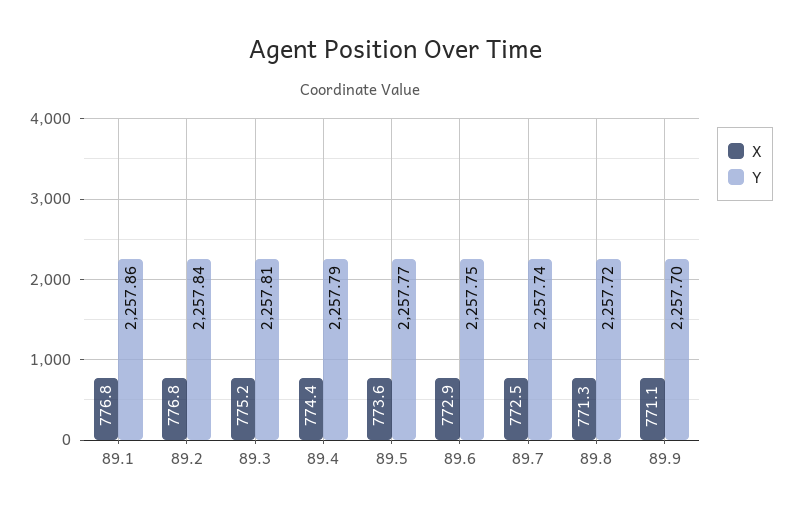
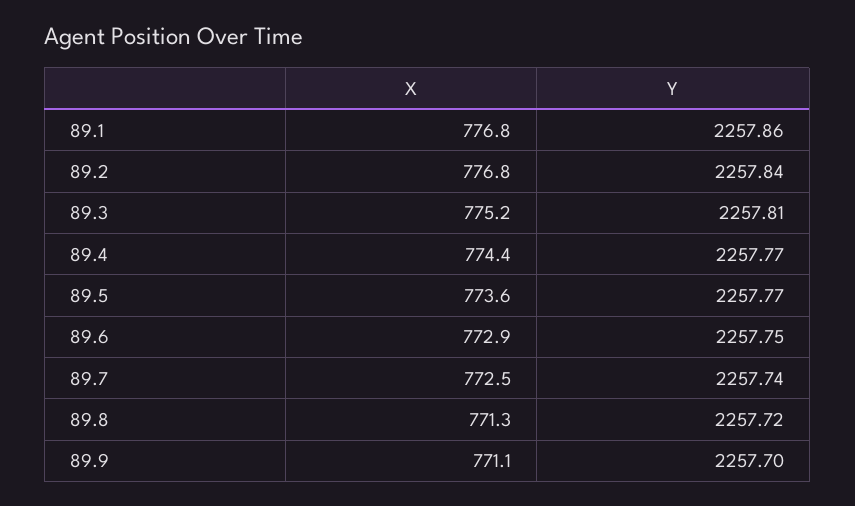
Y, 89.4: 2257.79 -> 2257.77

